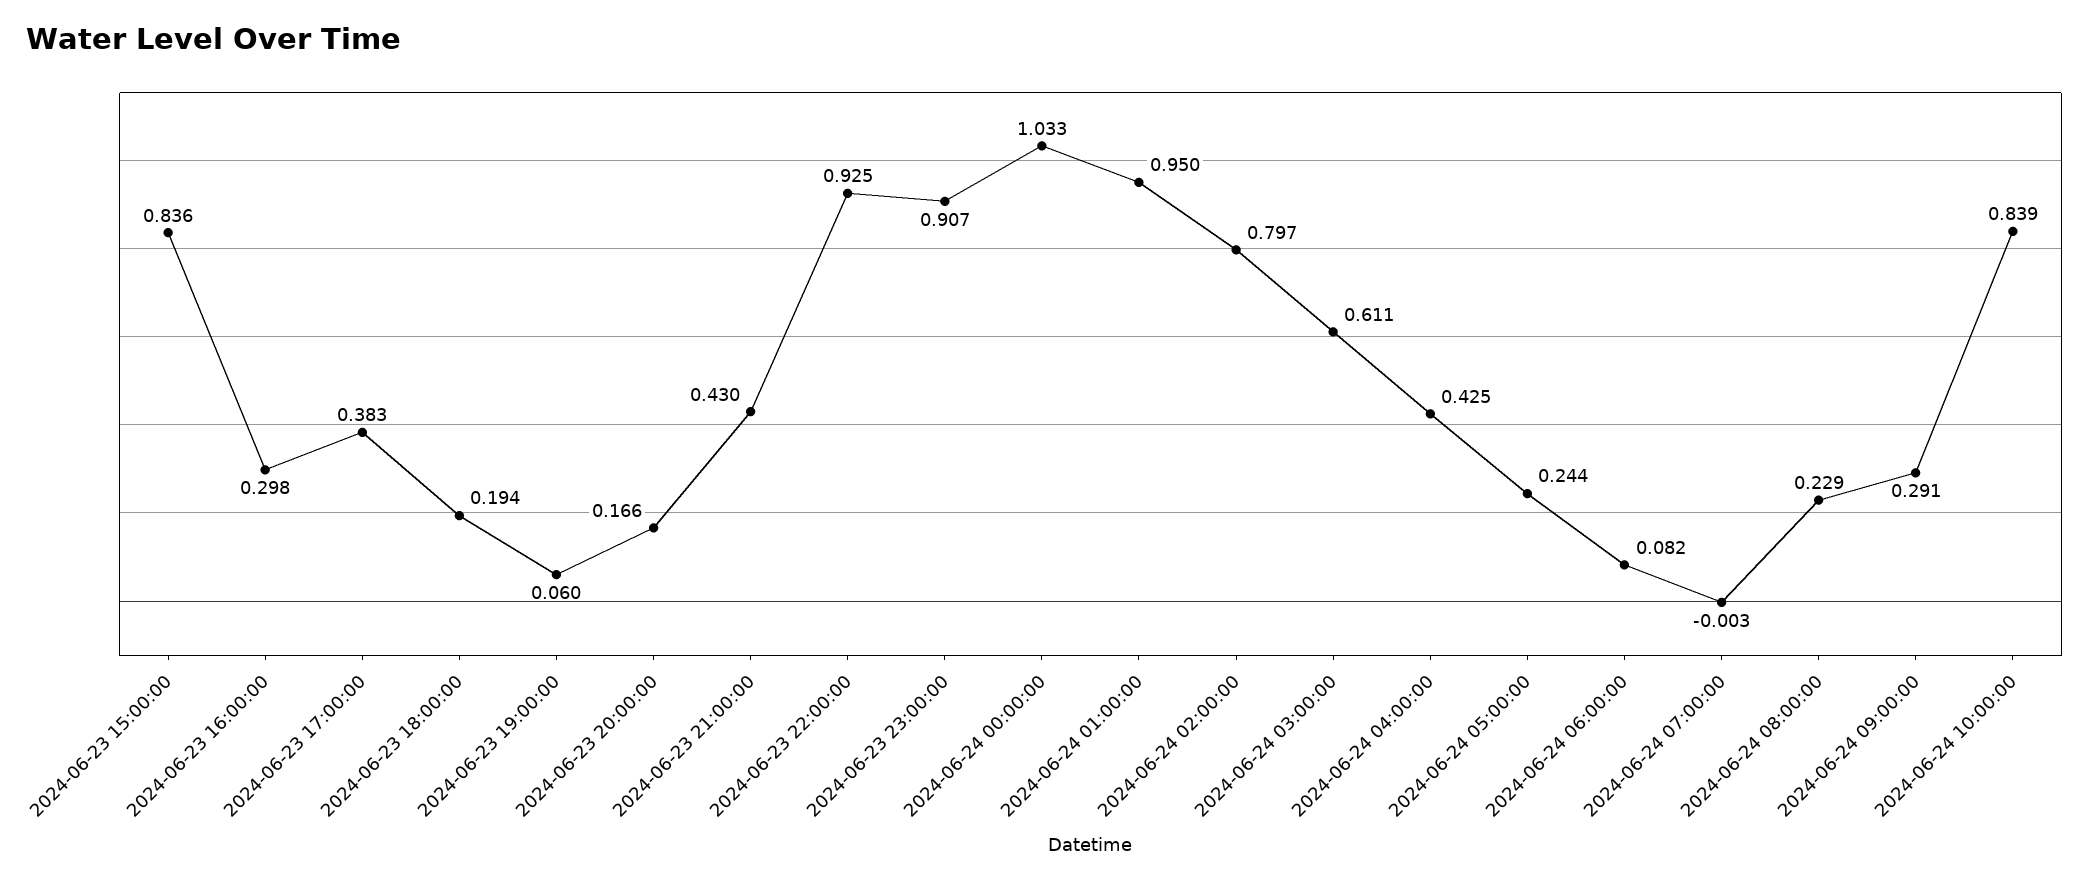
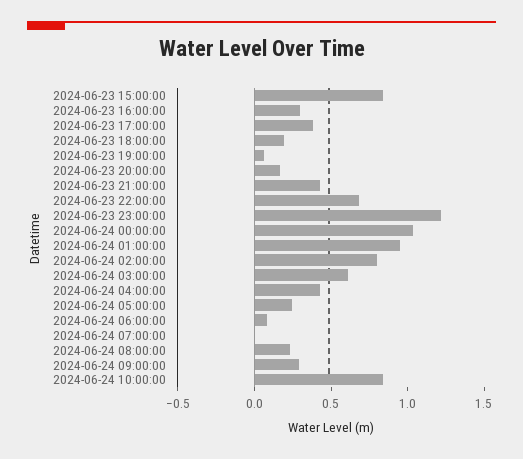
2024-06-23 22:00:00: 0.925 -> 0.7
2024-06-23 23:00:00: 0.907 -> 1.2

